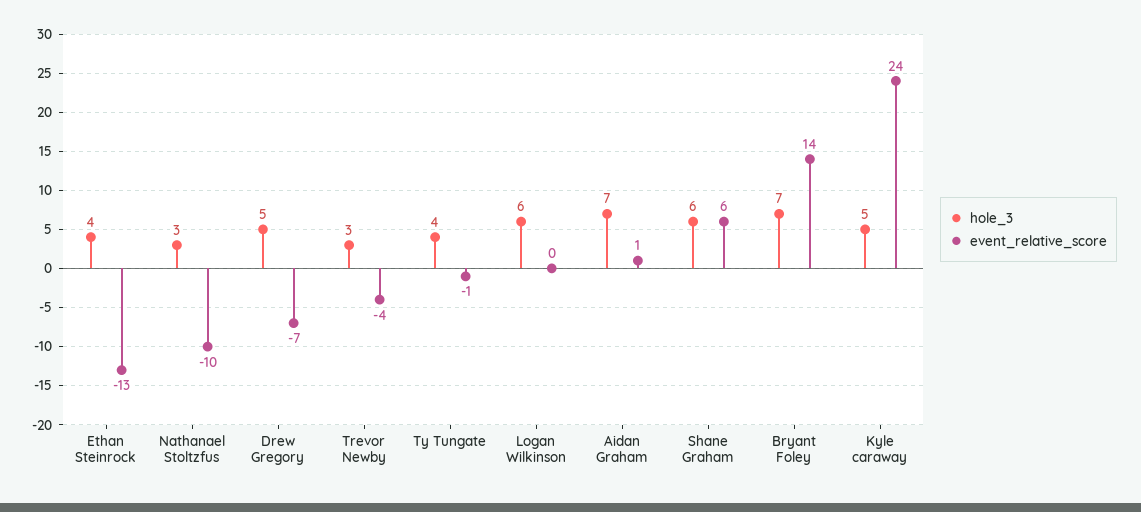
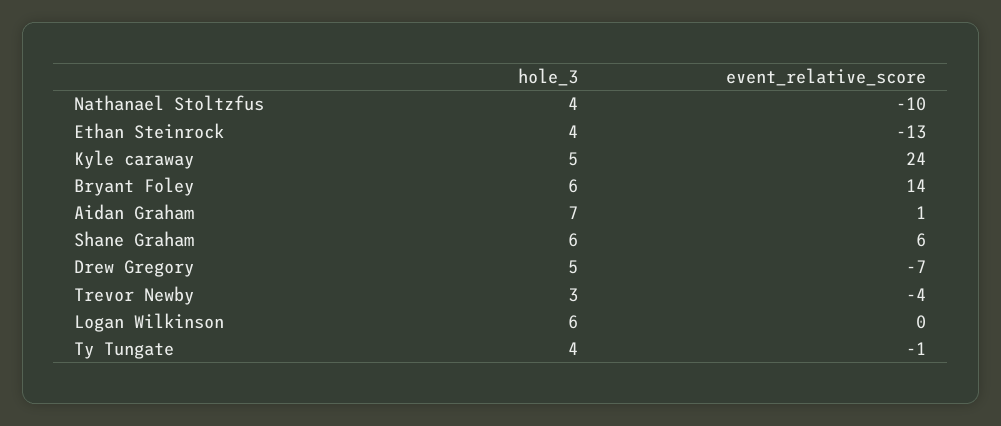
hole_3, Nathanael Stoltzfus: 3 -> 4
hole_3, Bryant Foley: 7 -> 6

